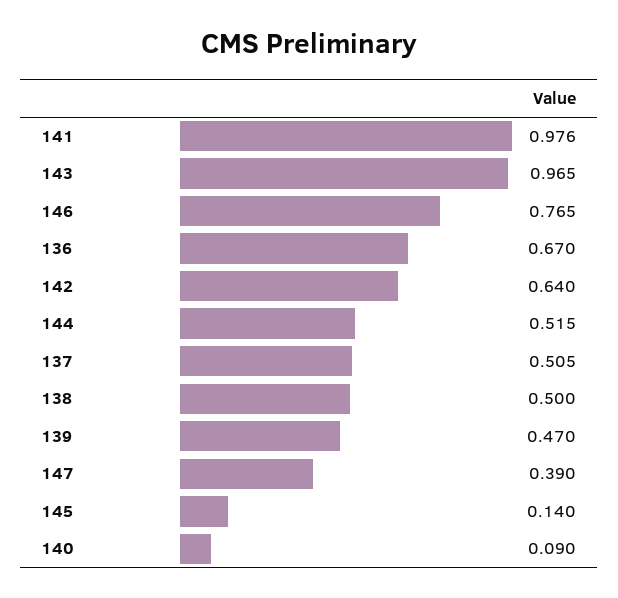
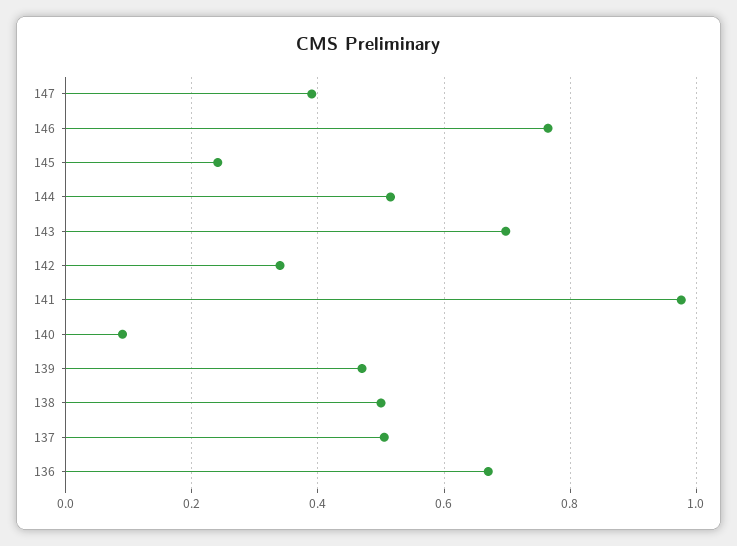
143: 0.965 -> 0.7
142: 0.64 -> 0.34
145: 0.14 -> 0.24

